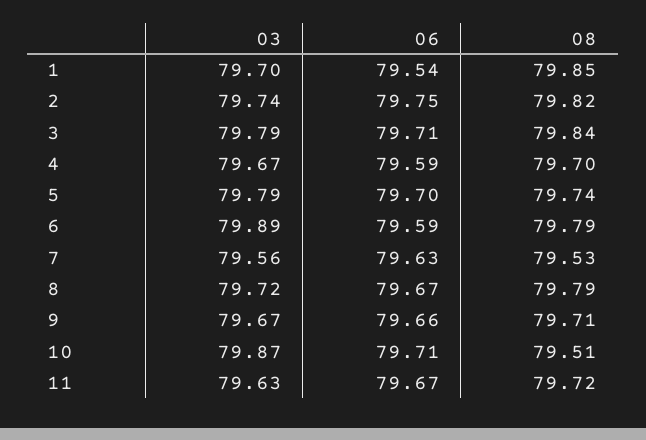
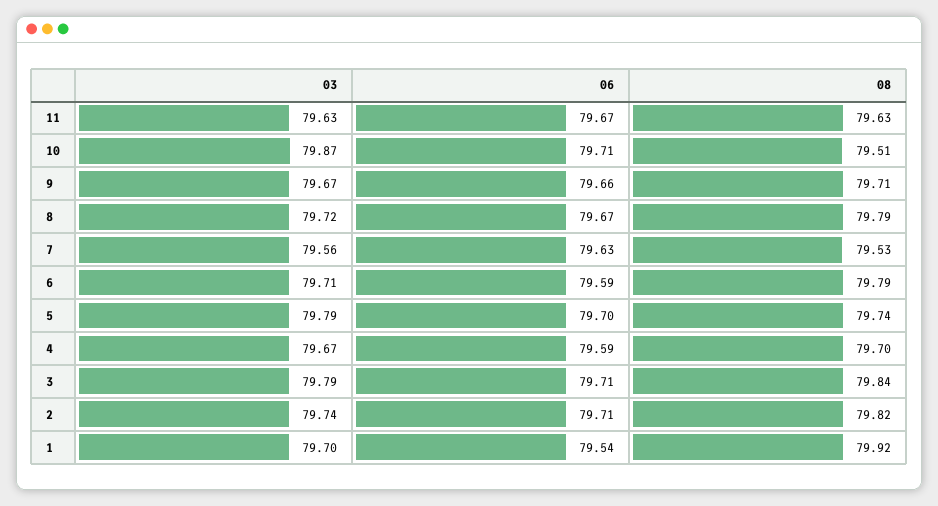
08, 1: 79.85 -> 79.92
06, 2: 79.75 -> 79.71
03, 6: 79.89 -> 79.71
08, 11: 79.72 -> 79.63

